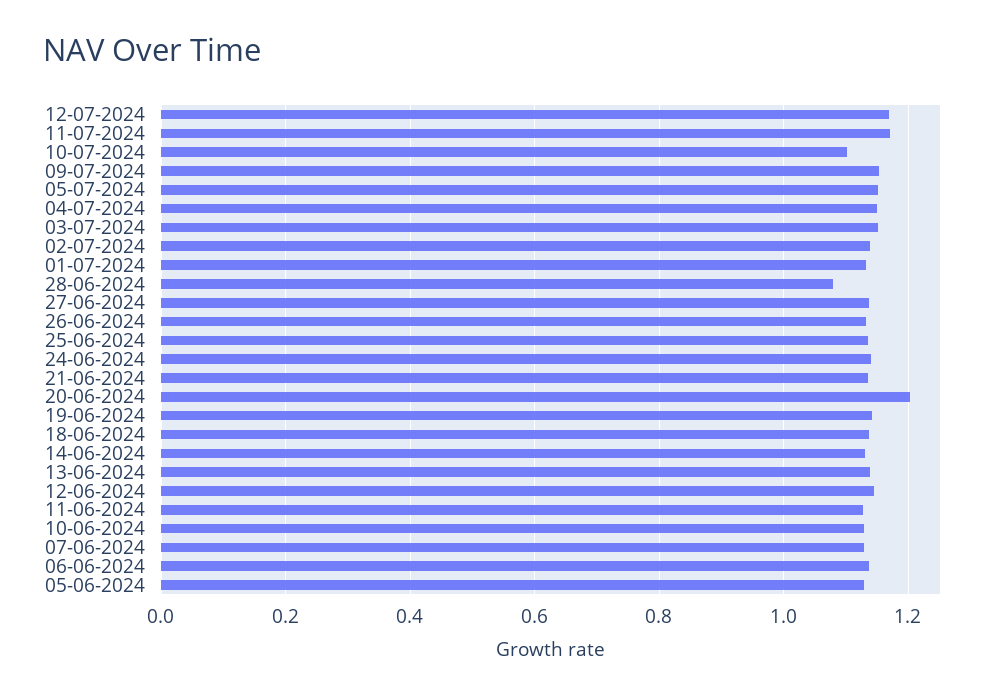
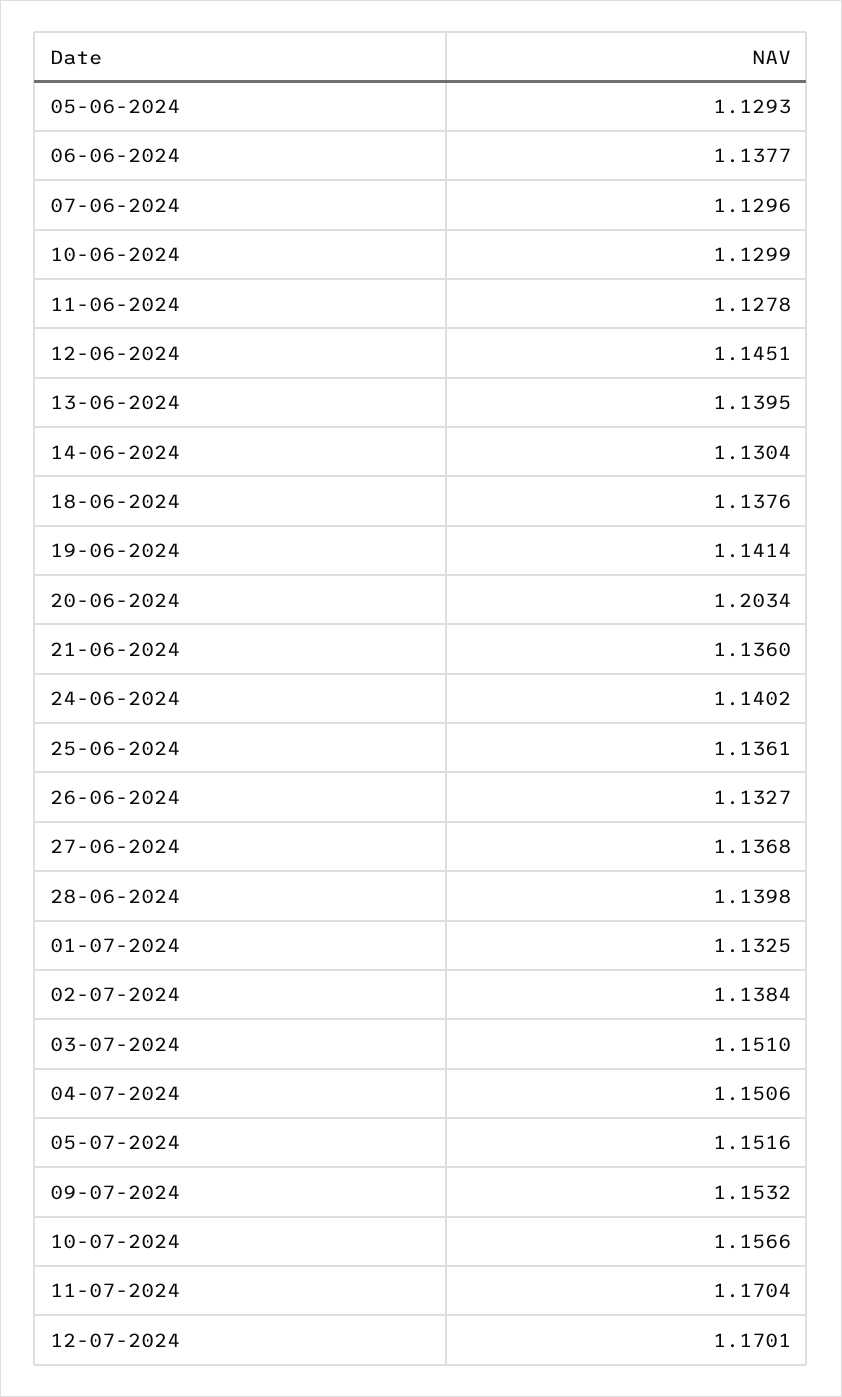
10-07-2024: 1.1 -> 1.1566
28-06-2024: 1.08 -> 1.1398

